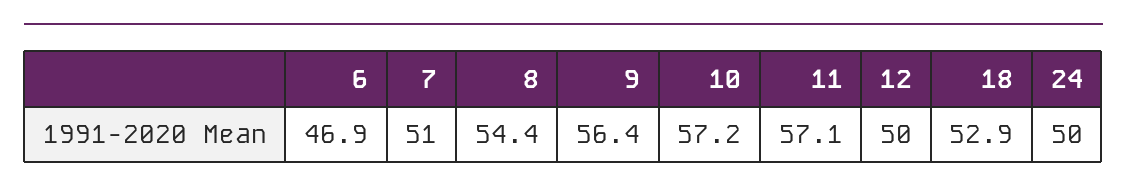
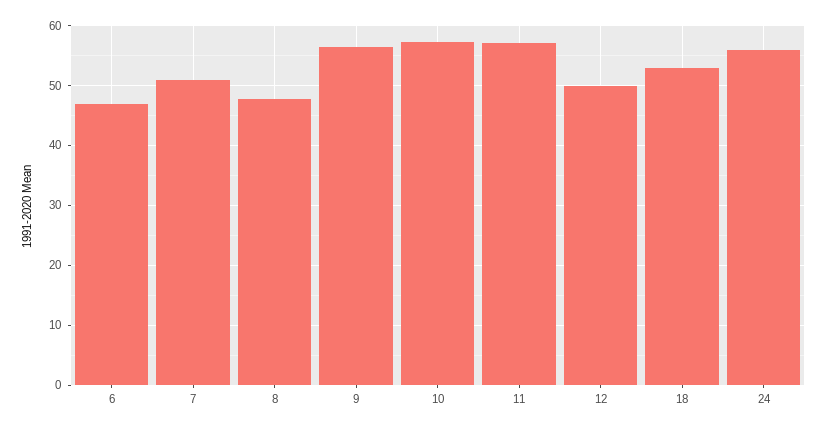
8: 54.4 -> 48
24: 50 -> 56

